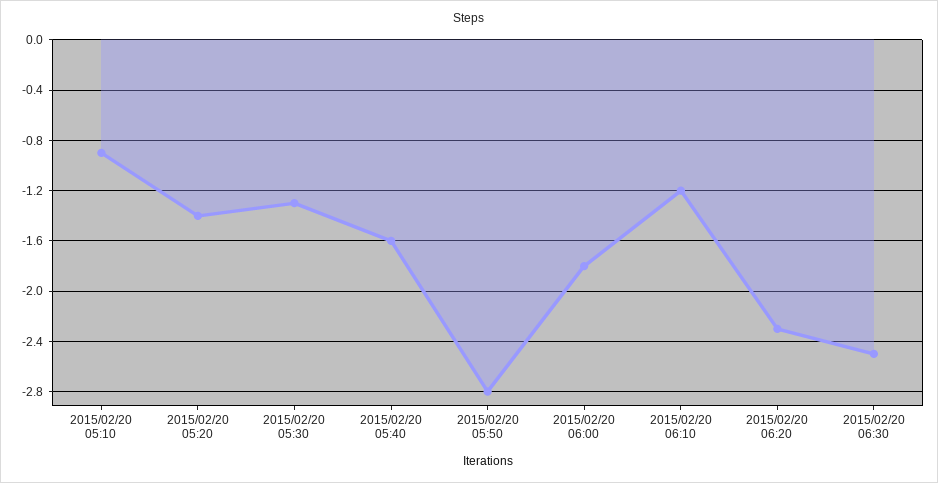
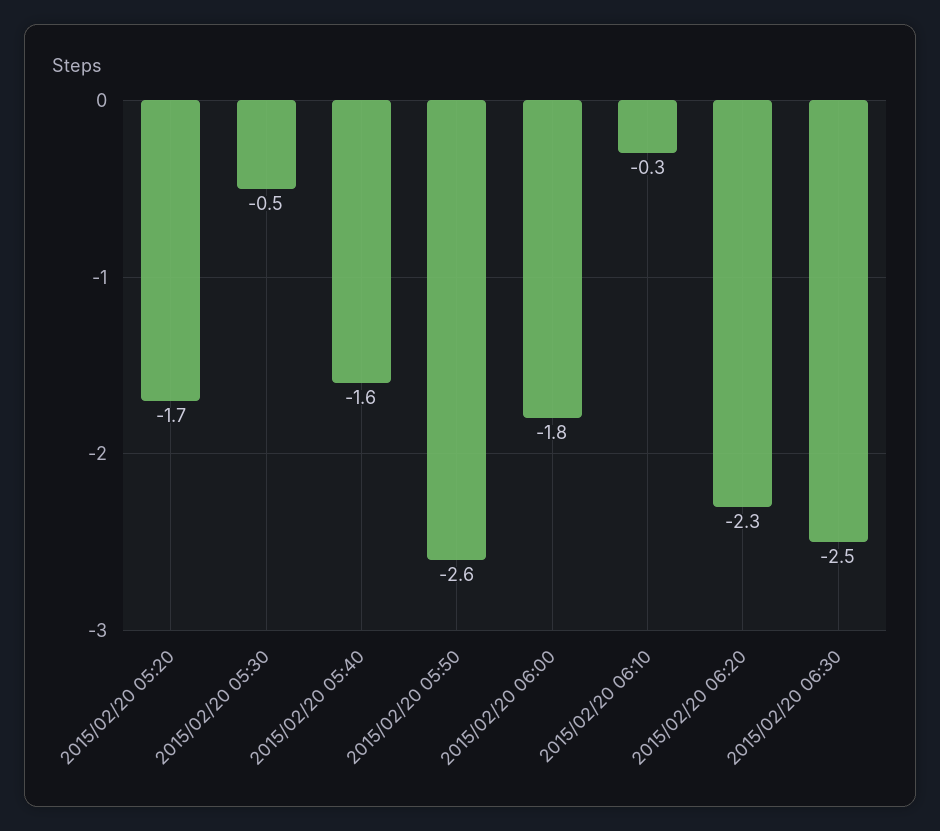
2015/02/20 05:10: -0.9 -> none
2015/02/20 05:20: -1.4 -> -1.7
2015/02/20 05:30: -1.3 -> -0.5
2015/02/20 05:50: -2.8 -> -2.6
2015/02/20 06:10: -1.2 -> -0.3

